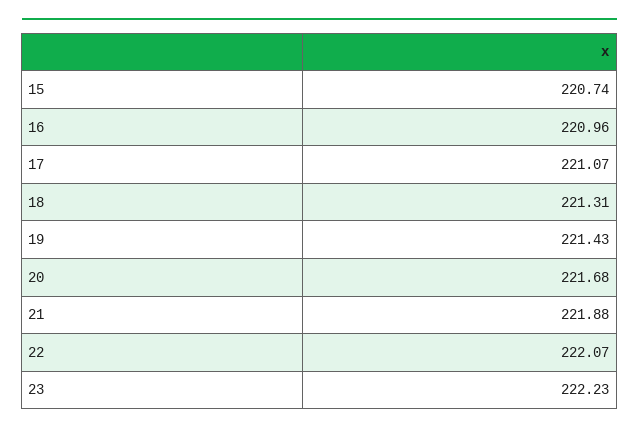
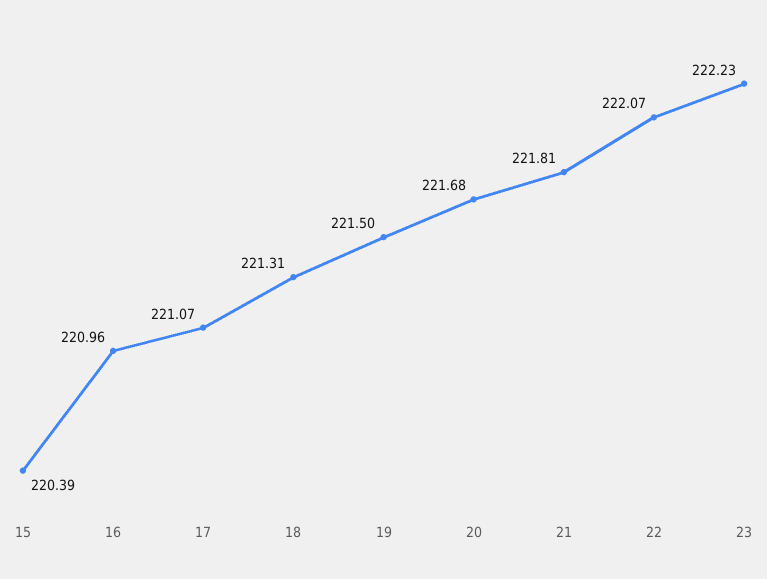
15: 220.74 -> 220.39
19: 221.43 -> 221.5
21: 221.88 -> 221.81

